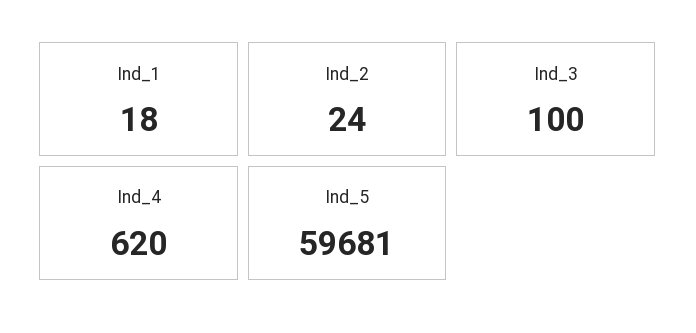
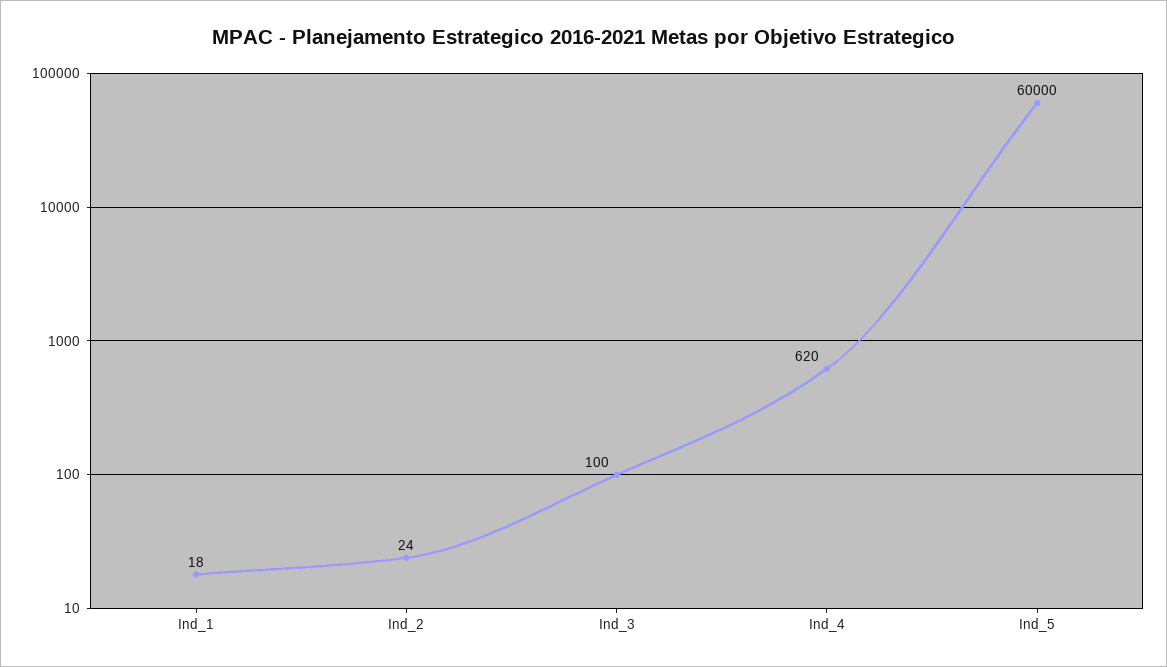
Ind_5: 59681 -> 60000

